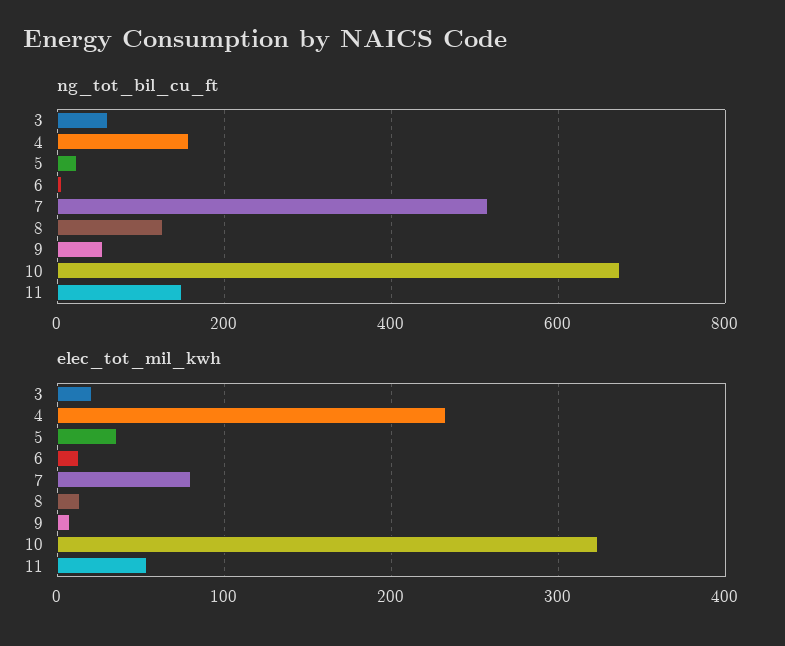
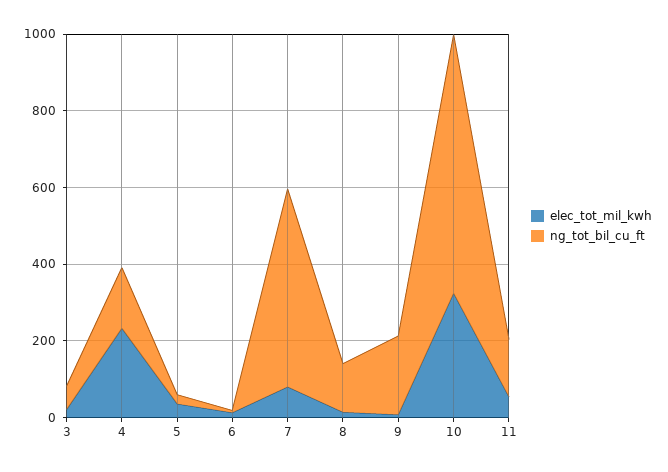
ng_tot_bil_cu_ft, 9: 60 -> 200

